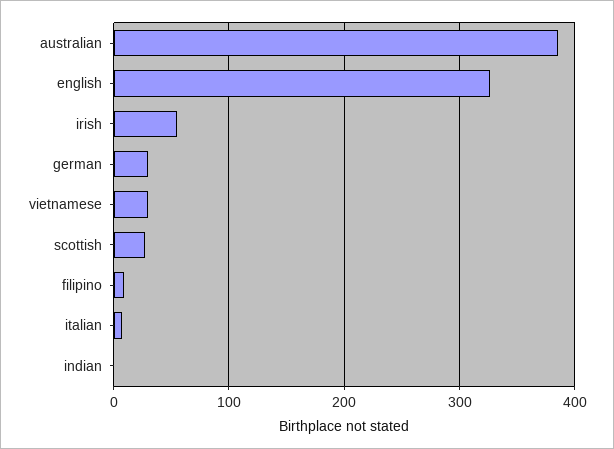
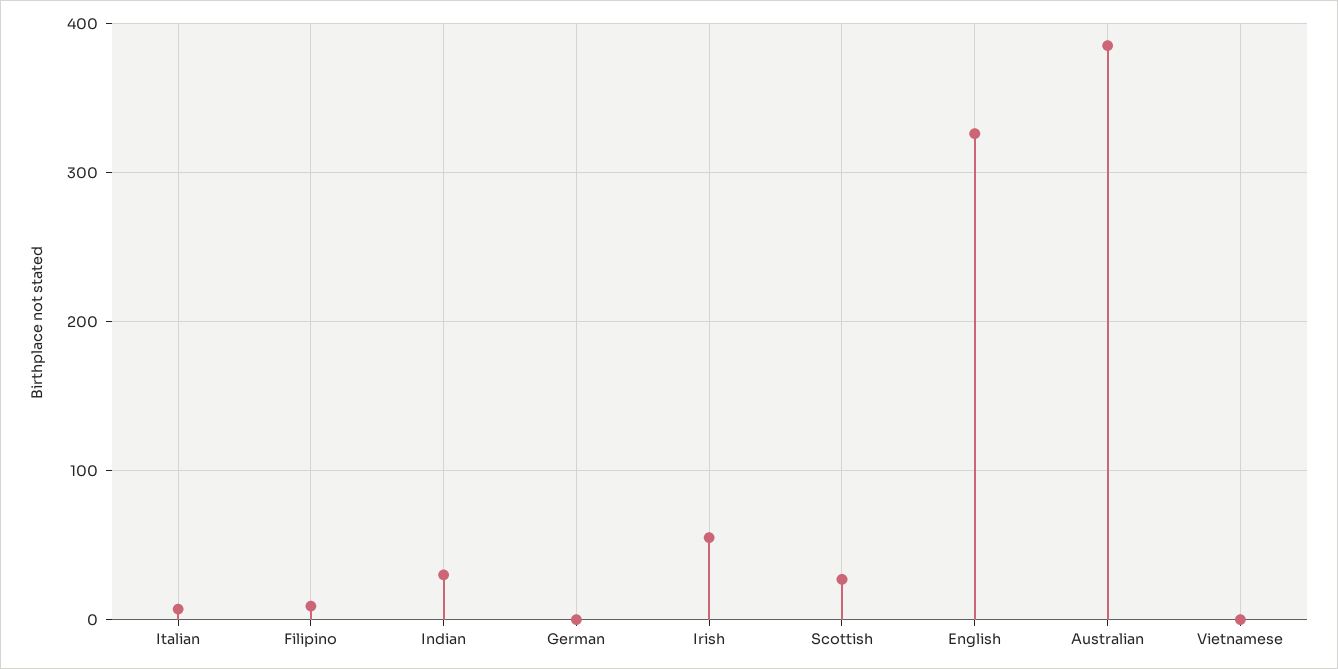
german: 30 -> 0
vietnamese: 30 -> 0
indian: 0 -> 30

